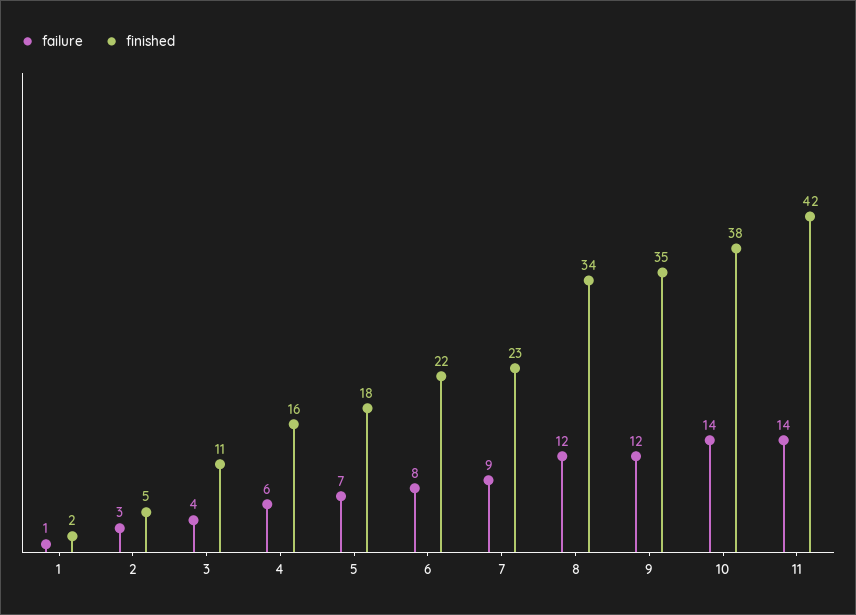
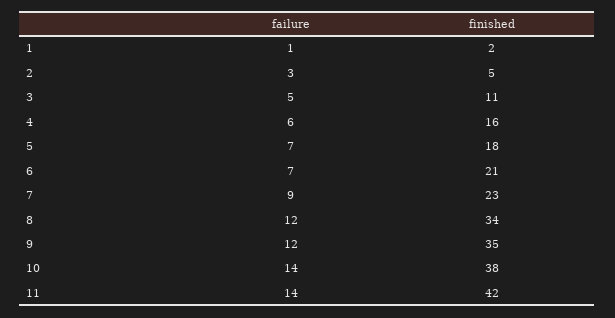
failure, 3: 4 -> 5
failure, 6: 8 -> 7
finished, 6: 22 -> 21

